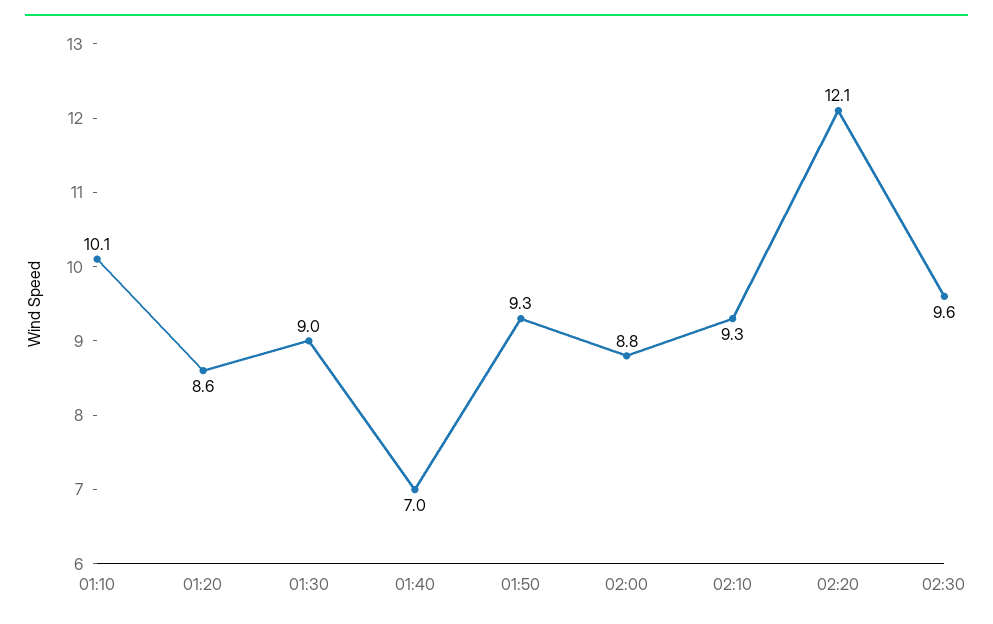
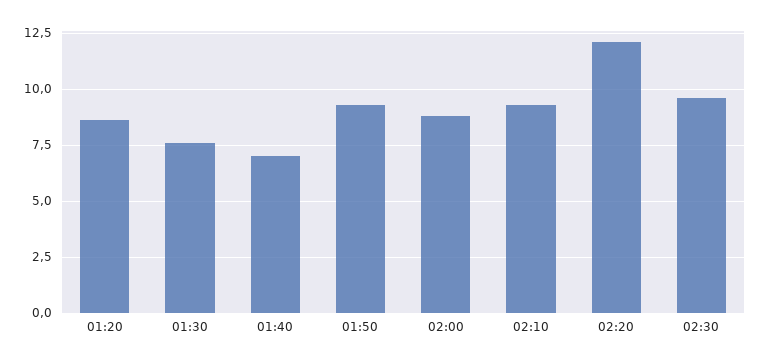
01:10: 10.1 -> none
01:30: 9 -> 7.5

